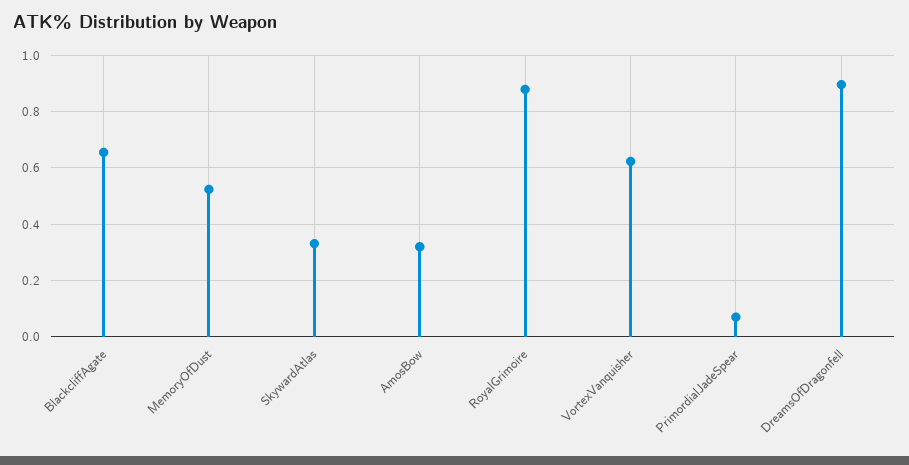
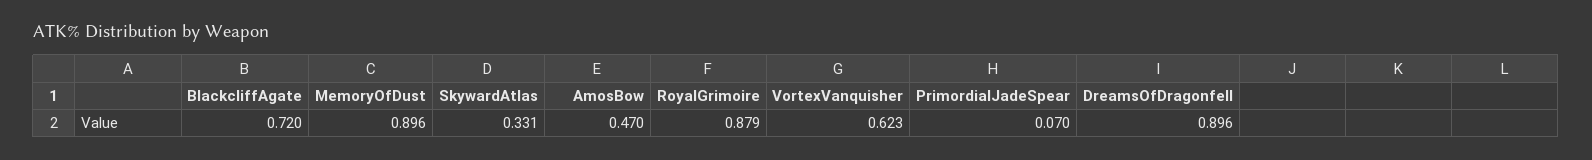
BlackcliffAgate: 0.65 -> 0.72
MemoryOfDust: 0.525 -> 0.896
AmosBow: 0.325 -> 0.47

